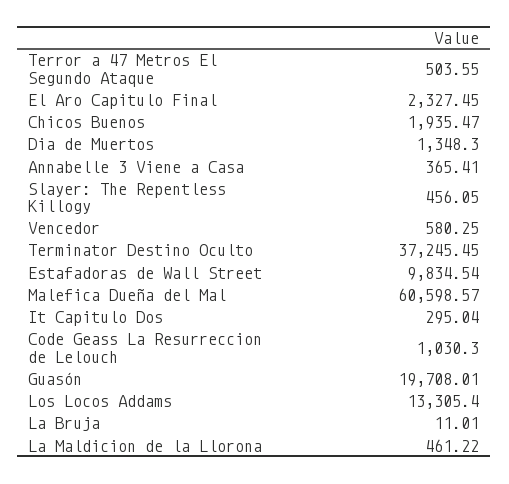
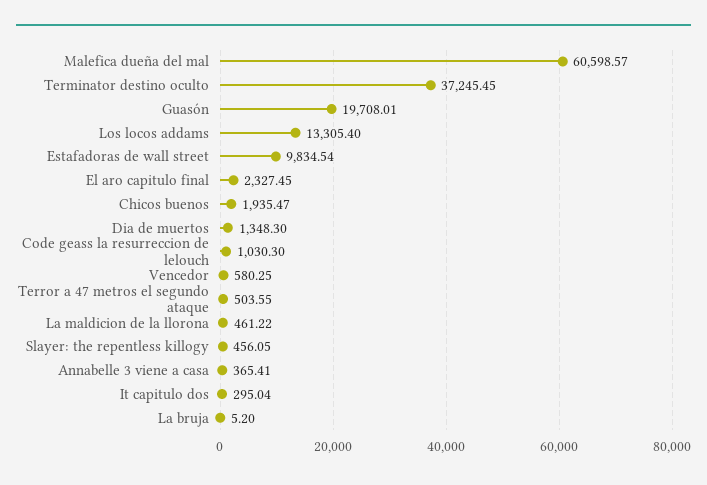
La Bruja: 11.01 -> 5.2

